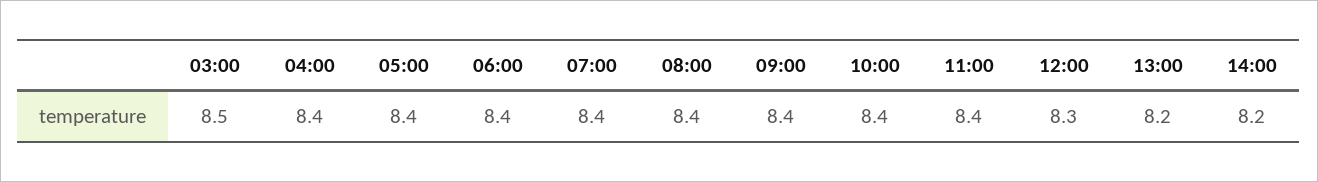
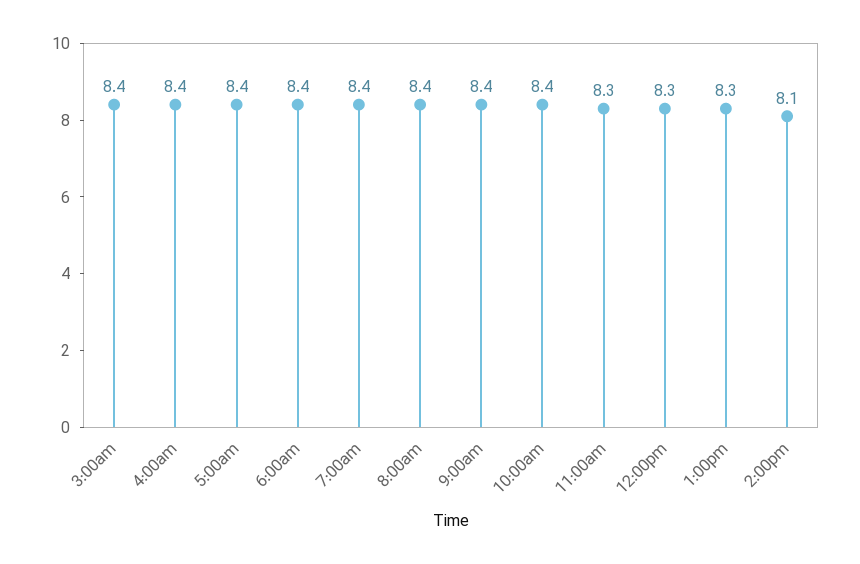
03:00: 8.5 -> 8.4
11:00: 8.4 -> 8.3
13:00: 8.2 -> 8.3
14:00: 8.2 -> 8.1

